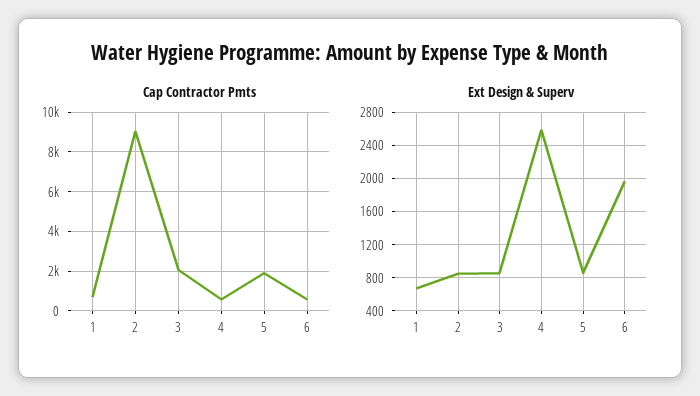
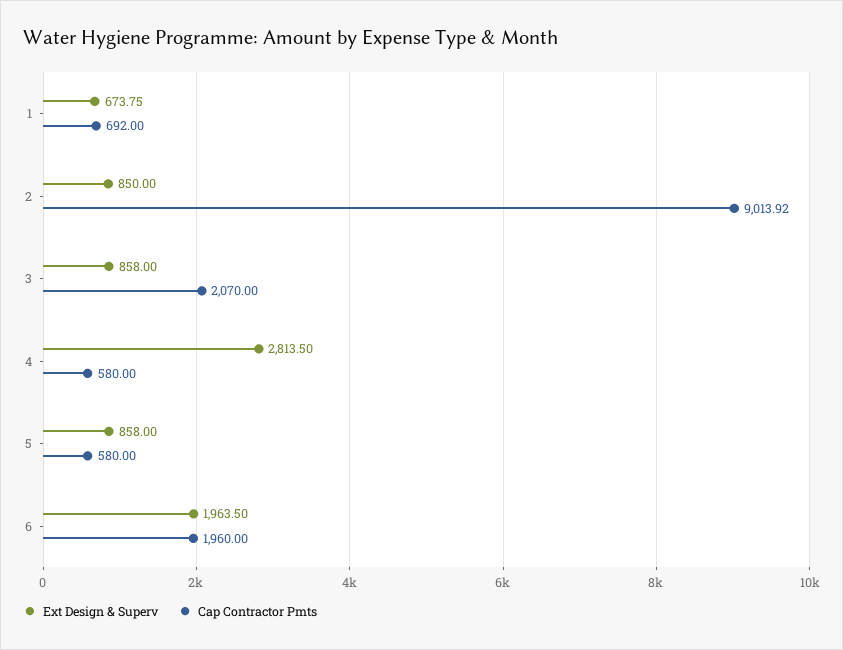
Cap Contractor Pmts, 5: 2000 -> 580
Cap Contractor Pmts, 6: 500 -> 1960
Ext Design & Superv, 4: 2600 -> 2813.5

